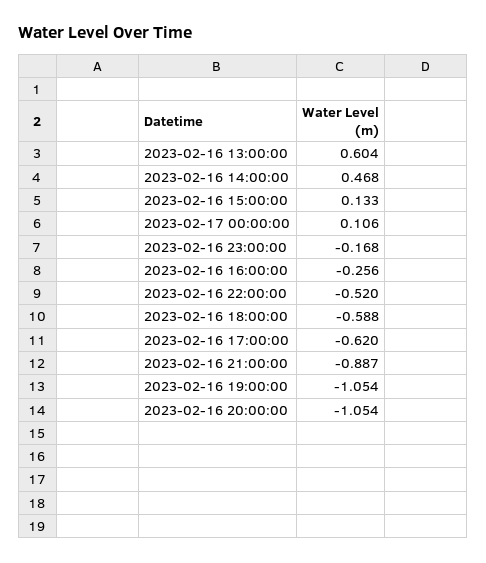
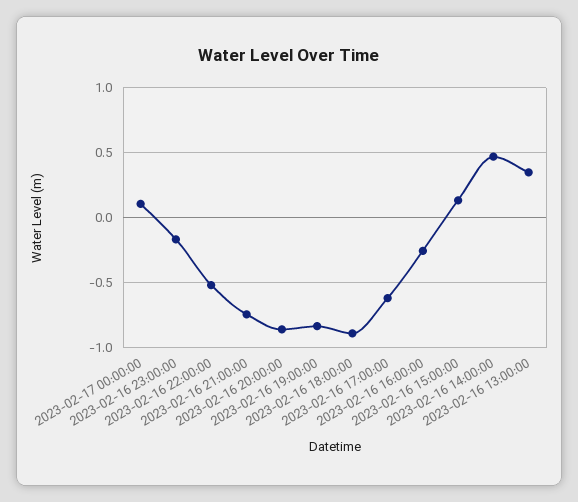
2023-02-16 13:00:00: 0.604 -> 0.35
2023-02-16 18:00:00: -0.588 -> -0.9
2023-02-16 21:00:00: -0.887 -> -0.75
2023-02-16 19:00:00: -1.054 -> -0.85
2023-02-16 20:00:00: -1.054 -> -0.85

